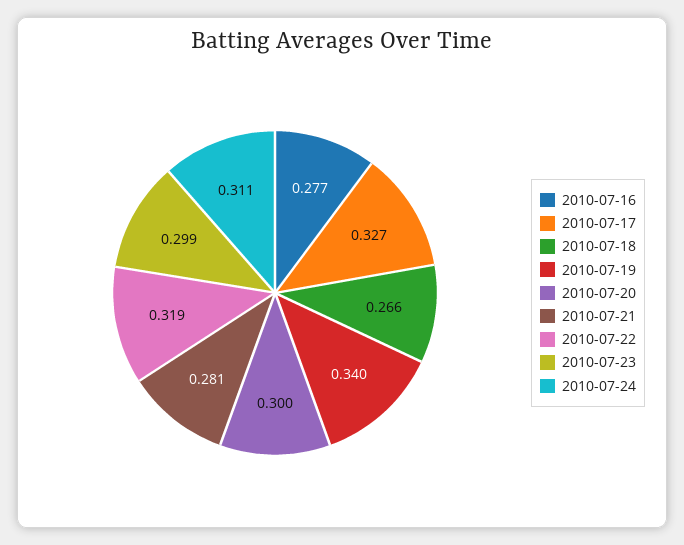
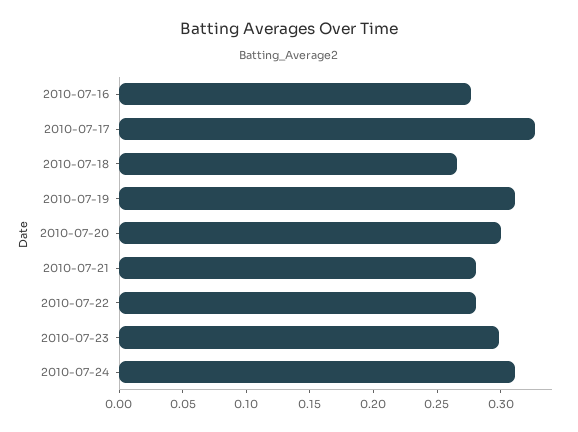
2010-07-19: 0.34 -> 0.31
2010-07-22: 0.319 -> 0.28

